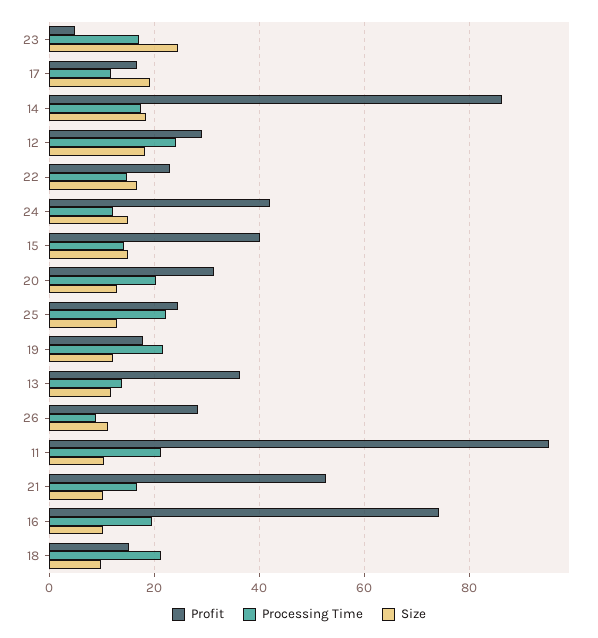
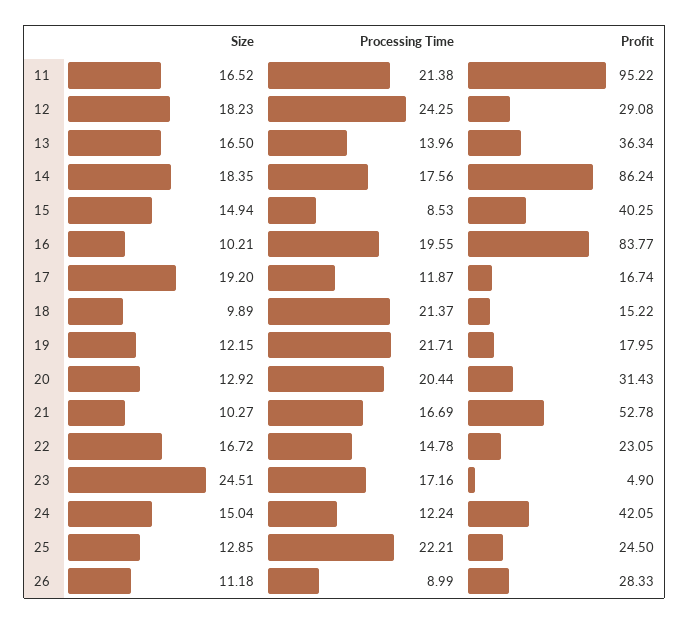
Processing Time, 15: 14 -> 8.53
Size, 13: 12 -> 16.5
Size, 11: 10 -> 16.52
Profit, 16: 74 -> 83.77

